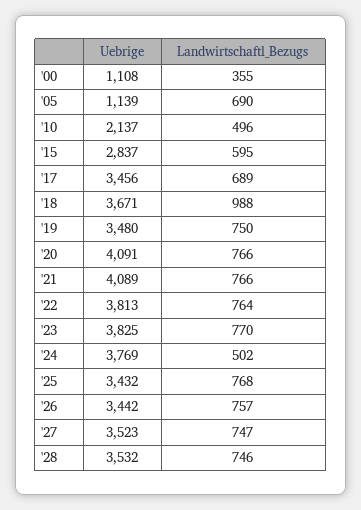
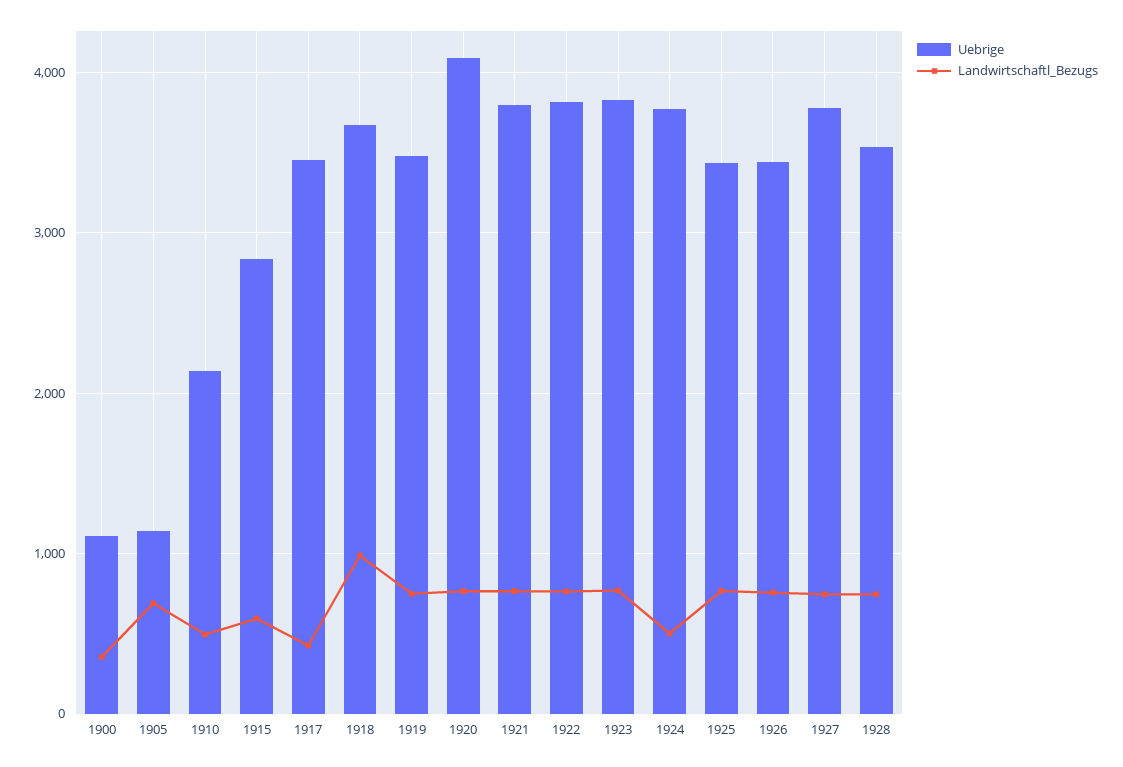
Landwirtschaftl_Bezugs, '17: 689 -> 400
Uebrige, '21: 4089 -> 3800
Uebrige, '27: 3523 -> 3800

